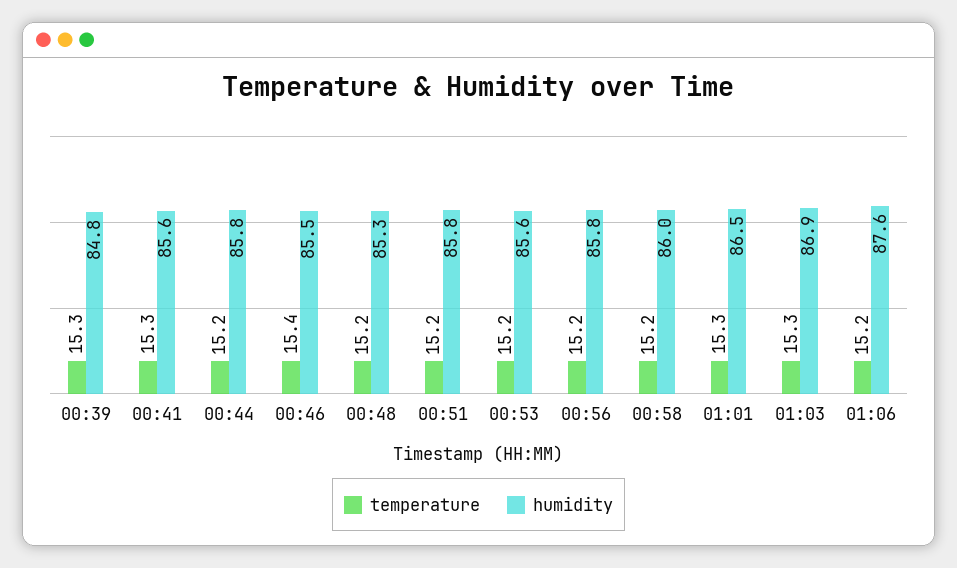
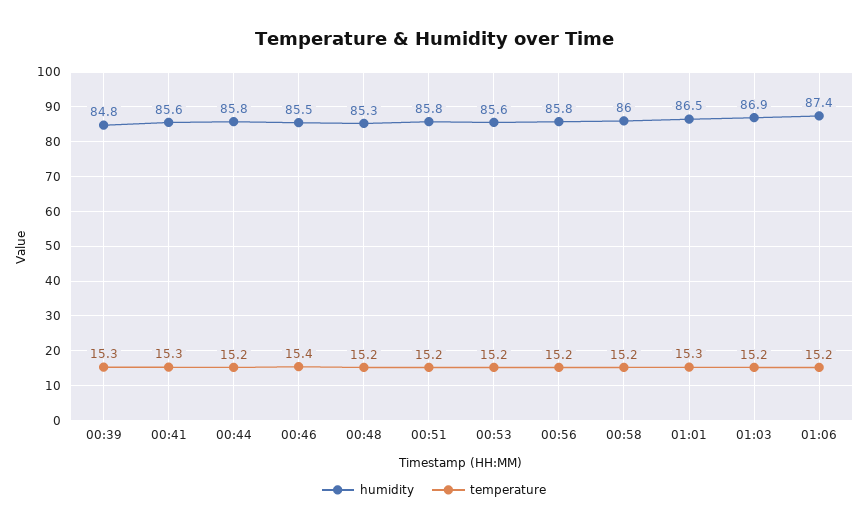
temperature, 01:03: 15.3 -> 15.2
humidity, 01:06: 87.6 -> 87.4

